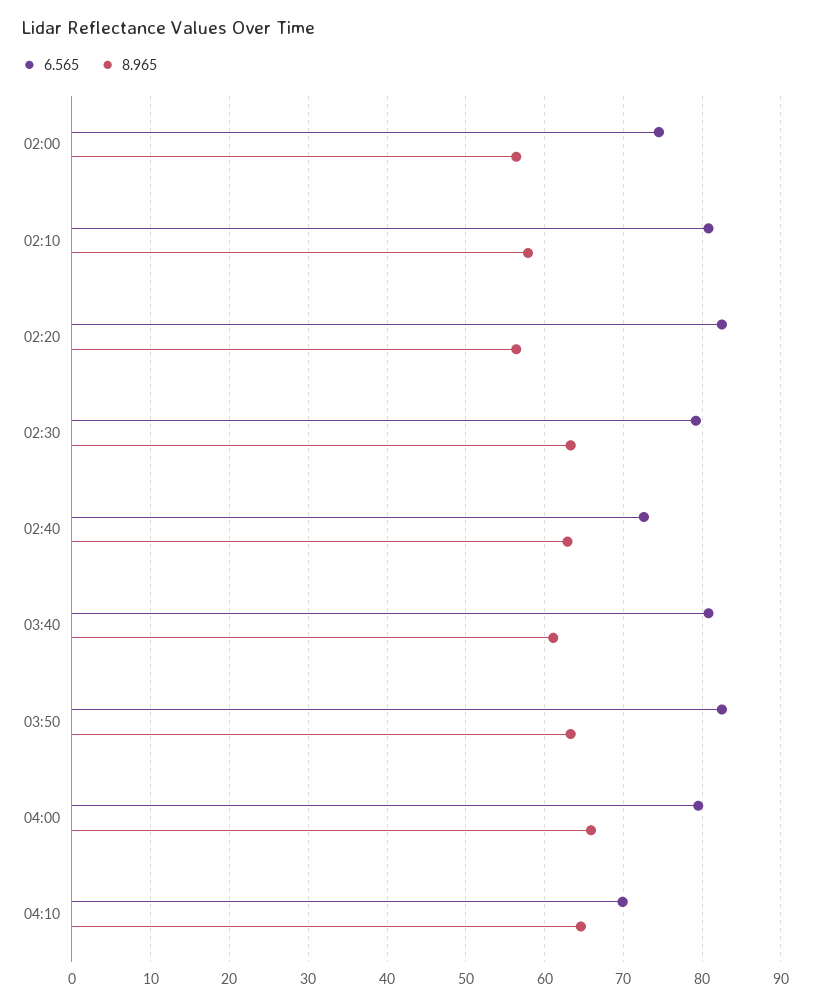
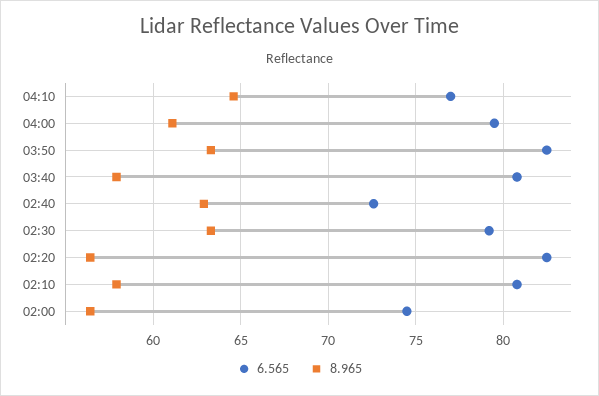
8.965, 03:40: 61 -> 58
8.965, 04:00: 66 -> 61
6.565, 04:10: 70 -> 77

